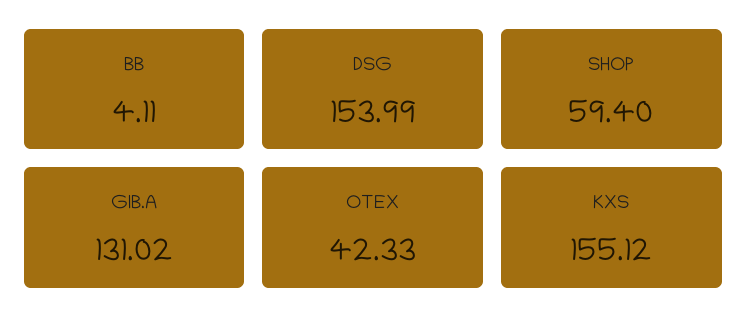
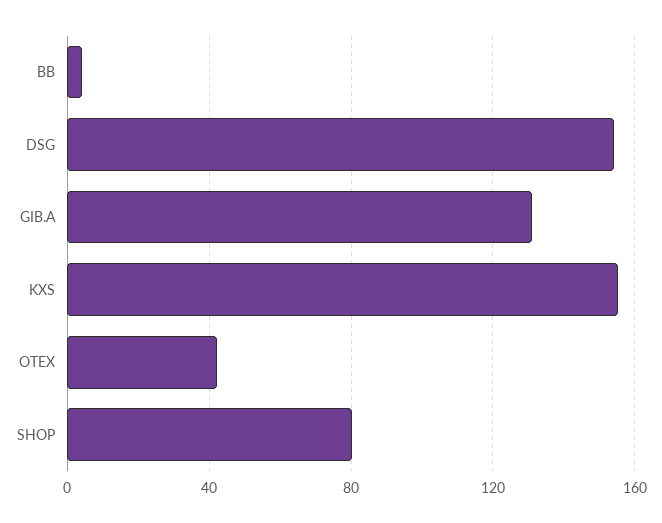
SHOP: 59.4 -> 80

